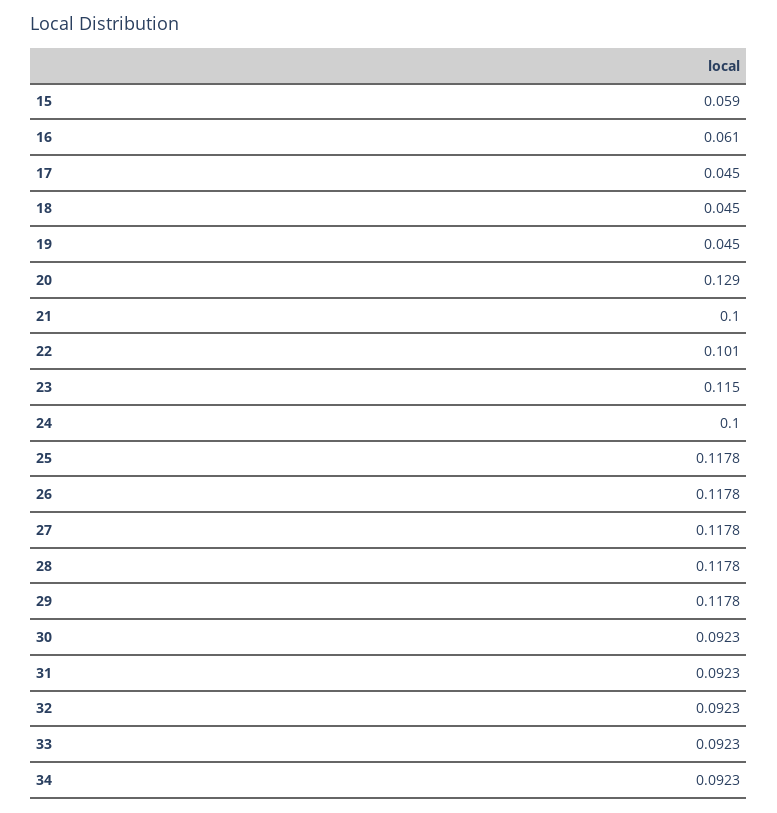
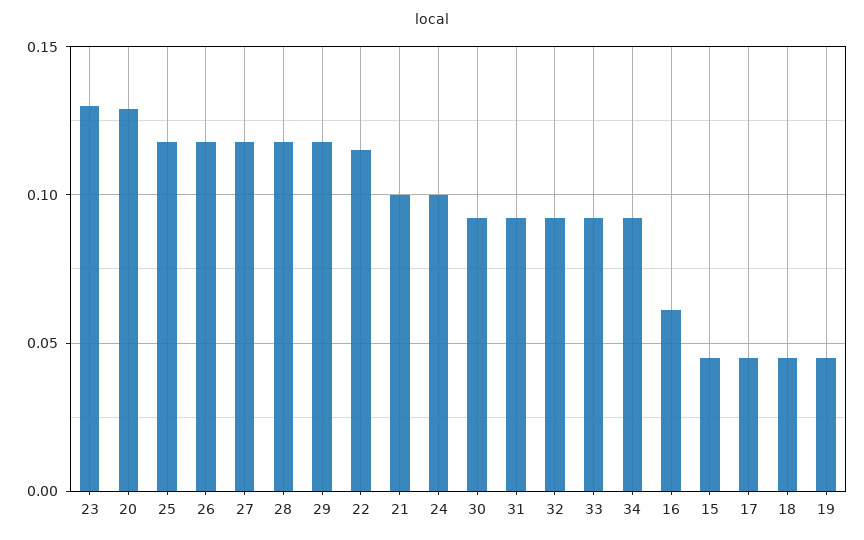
15: 0.059 -> 0.045
22: 0.101 -> 0.115
23: 0.115 -> 0.13

